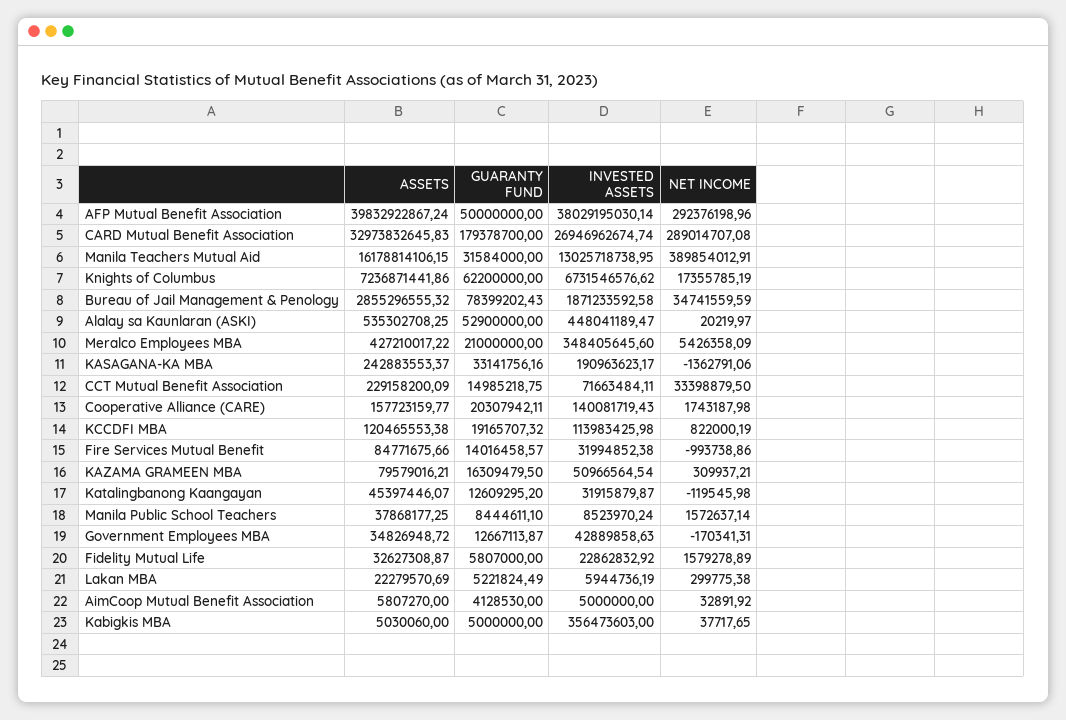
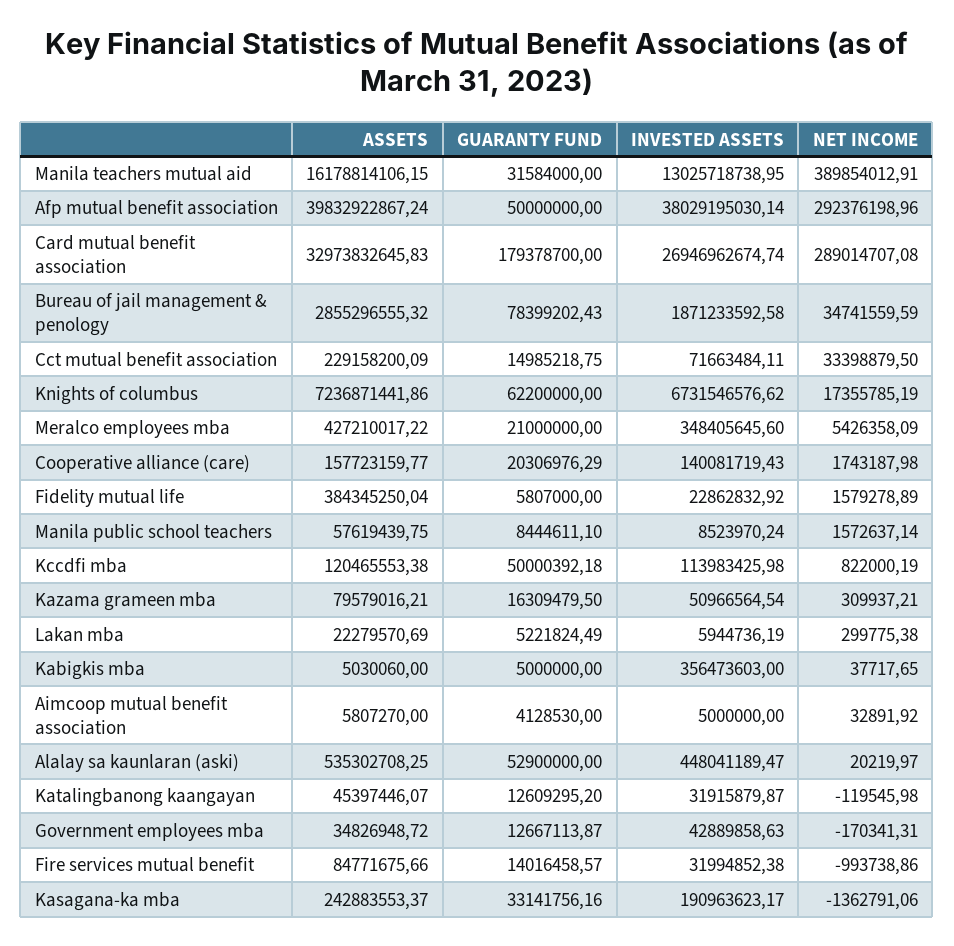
GUARANTY FUND, Cooperative Alliance (CARE): 20307942.11 -> 20306976.29
GUARANTY FUND, KCCDFI MBA: 19165707.32 -> 50000392.18
ASSETS, Manila Public School Teachers: 37868177.25 -> 57619439.75
ASSETS, Fidelity Mutual Life: 32627308.87 -> 384345250.04

